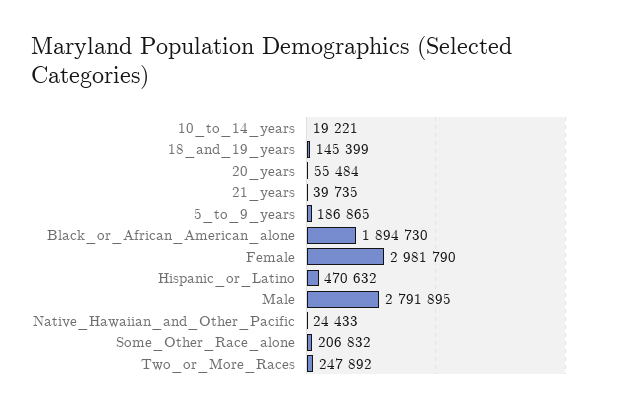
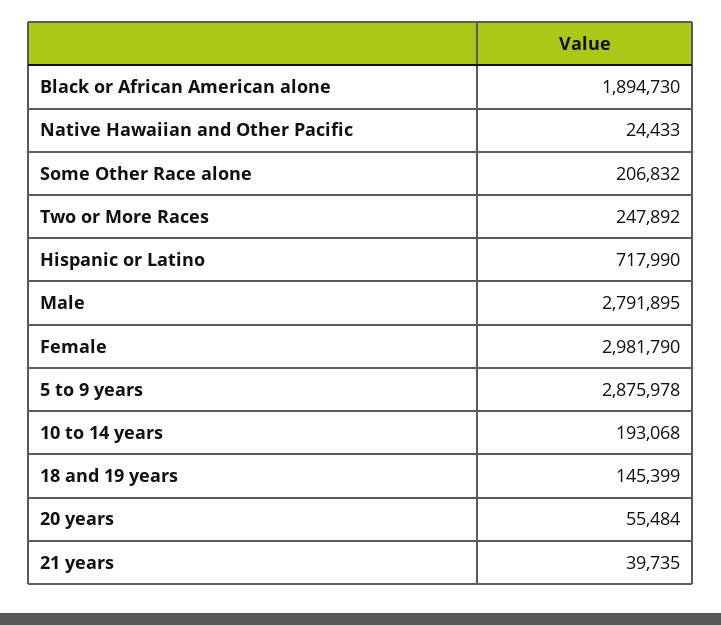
10_to_14_years: 19221 -> 193068
5_to_9_years: 186865 -> 2875978
Hispanic_or_Latino: 470632 -> 717990

